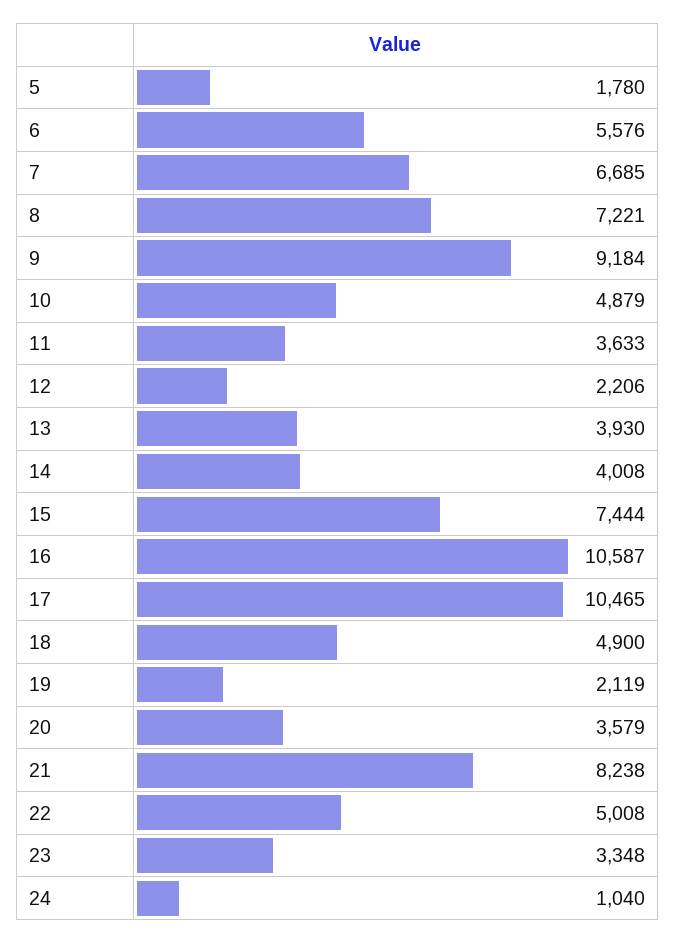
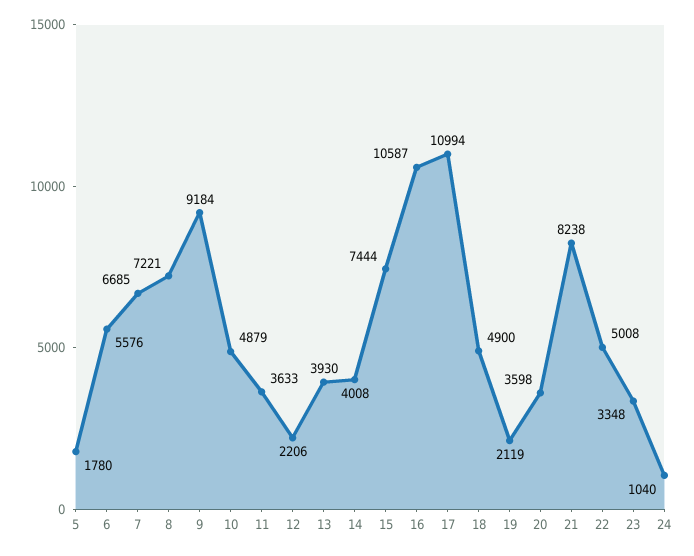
17: 10465 -> 10994
20: 3579 -> 3598

